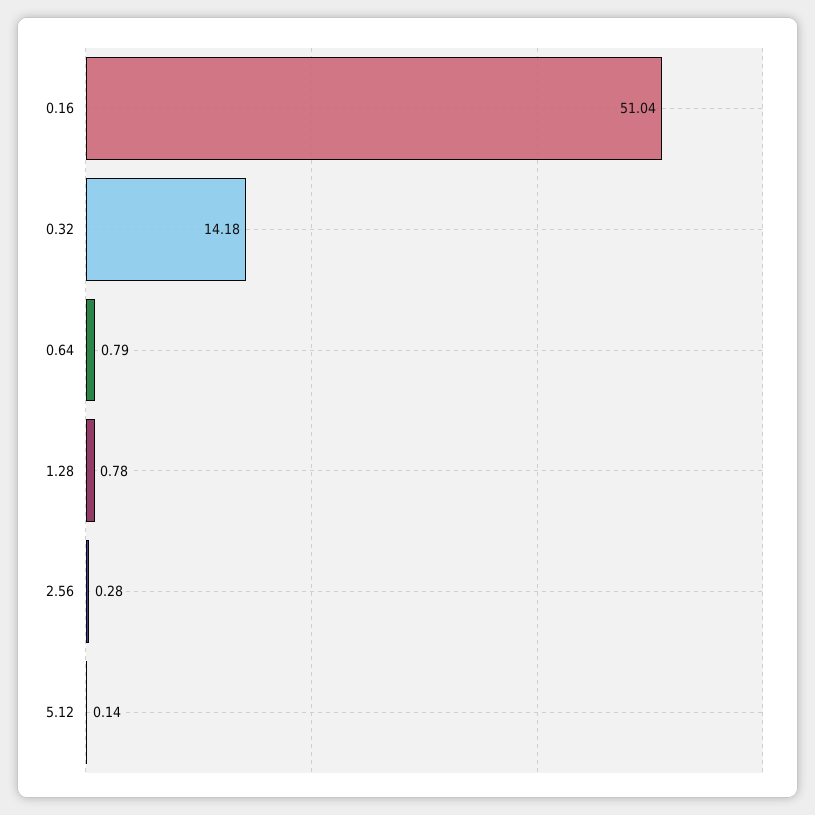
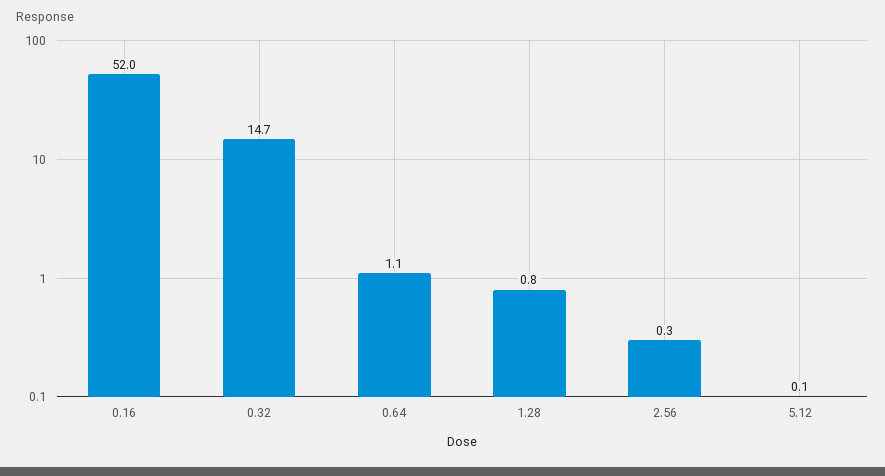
0.16: 51.04 -> 52
0.32: 14.18 -> 14.7
0.64: 0.79 -> 1.1

